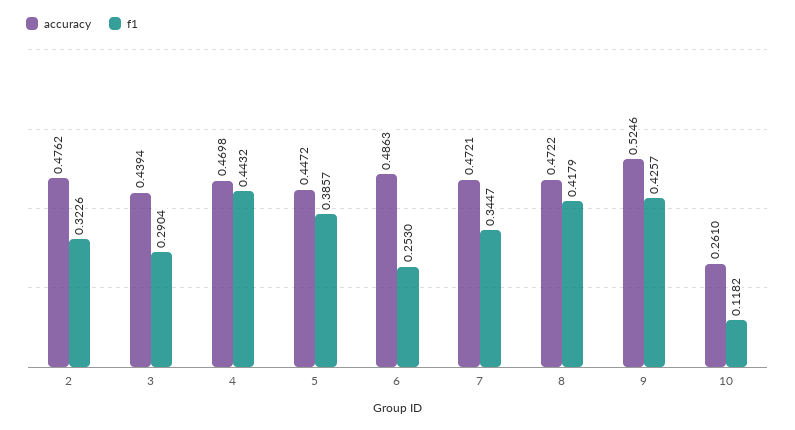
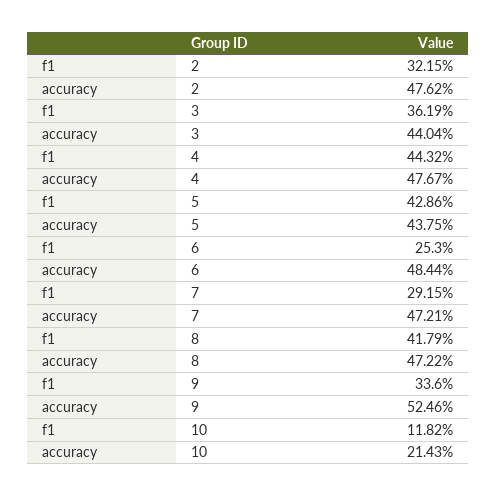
f1, 2: 0.3226 -> 0.3215
accuracy, 3: 0.4394 -> 0.4404
f1, 3: 0.2904 -> 0.3619
accuracy, 4: 0.4698 -> 0.4767
accuracy, 5: 0.4472 -> 0.4375
f1, 5: 0.3857 -> 0.4286
accuracy, 6: 0.4863 -> 0.4844
f1, 7: 0.3447 -> 0.2915
f1, 9: 0.4257 -> 0.336
accuracy, 10: 0.261 -> 0.2143

